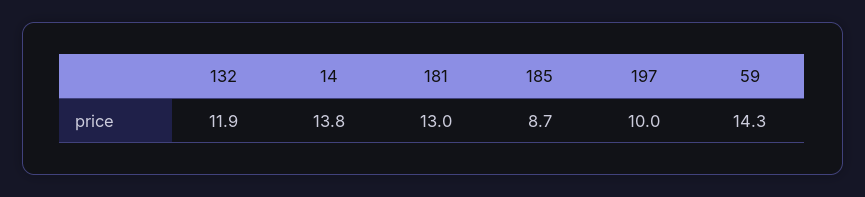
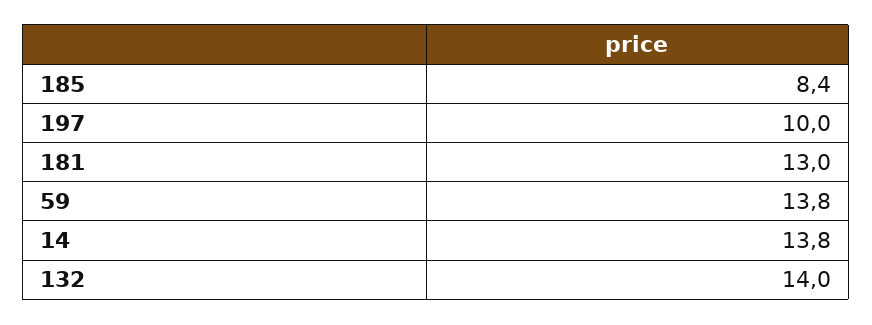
132: 11.9 -> 14
185: 8.7 -> 8.4
59: 14.3 -> 13.8

